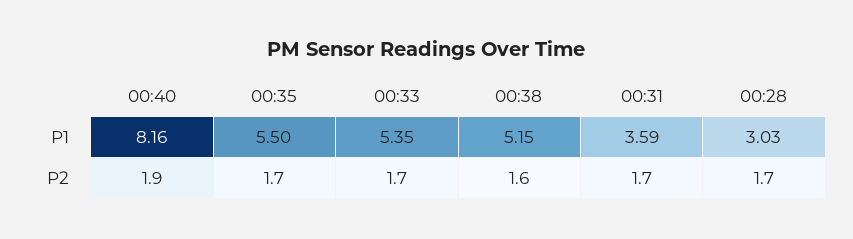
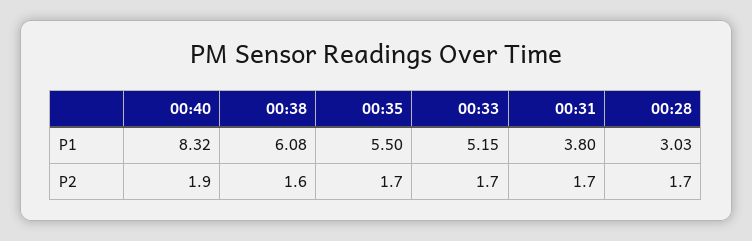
00:40, P1: 8.16 -> 8.32
00:33, P1: 5.35 -> 5.15
00:38, P1: 5.15 -> 6.08
00:31, P1: 3.59 -> 3.8

